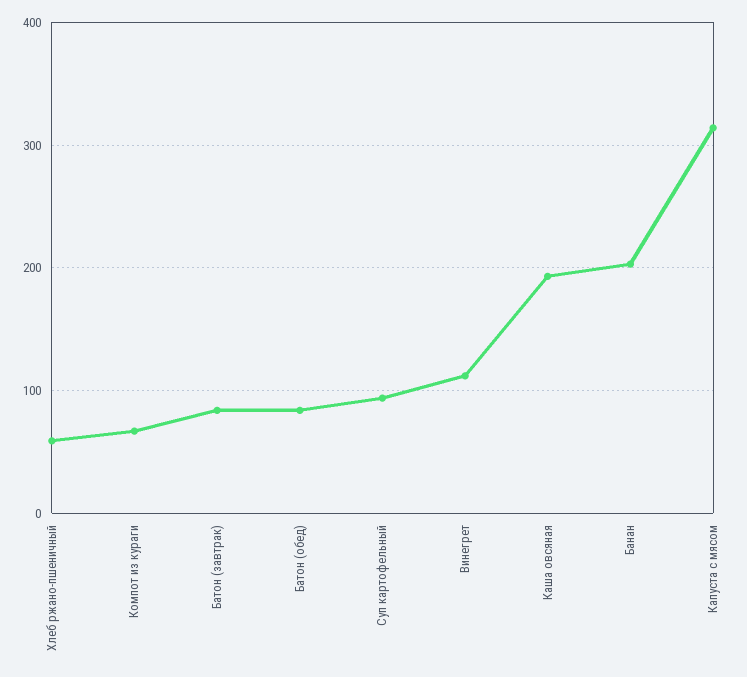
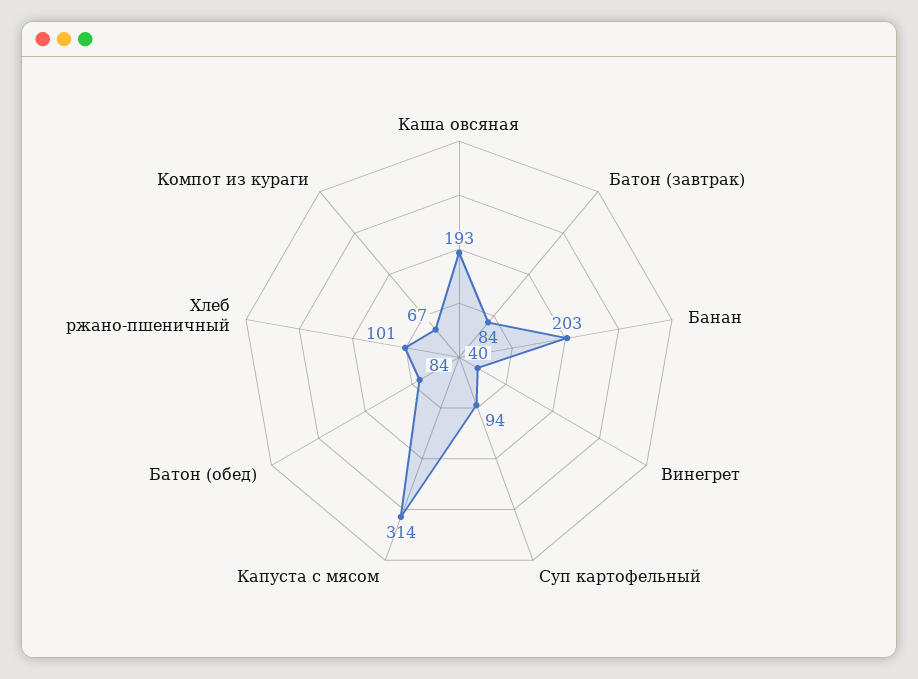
Хлеб ржано-пшеничный: 60 -> 101
Винегрет: 110 -> 40

